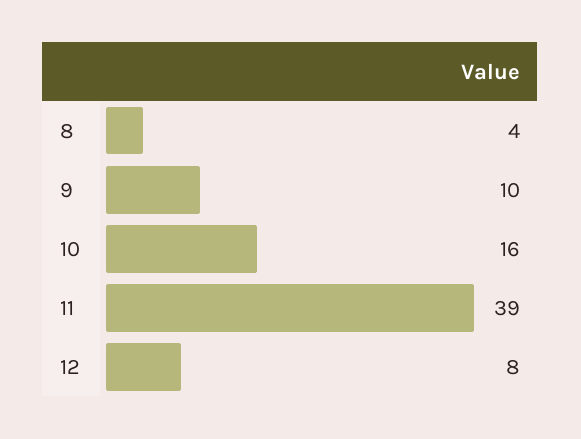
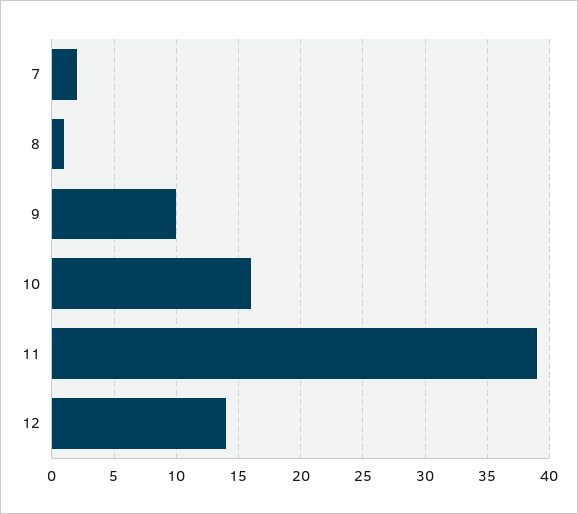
8: 4 -> 1
12: 8 -> 14
7: none -> 2

